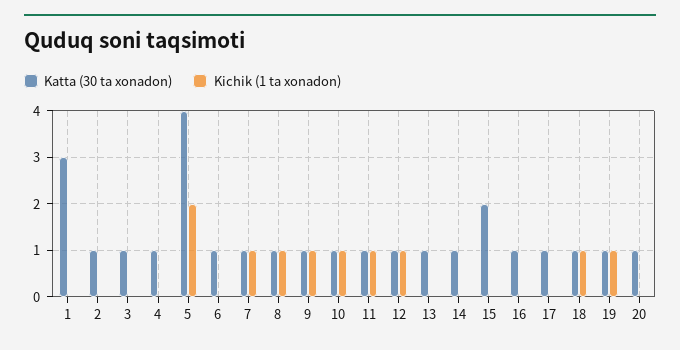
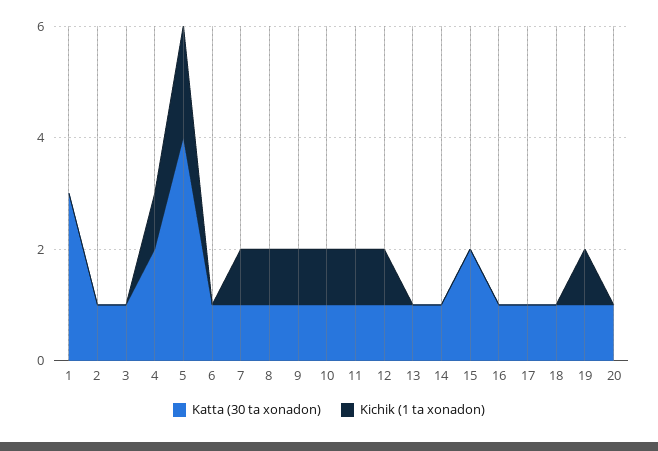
Katta (30 ta xonadon), 4: 1 -> 2
Kichik (1 ta xonadon), 4: 0 -> 1
Kichik (1 ta xonadon), 18: 1 -> 0

